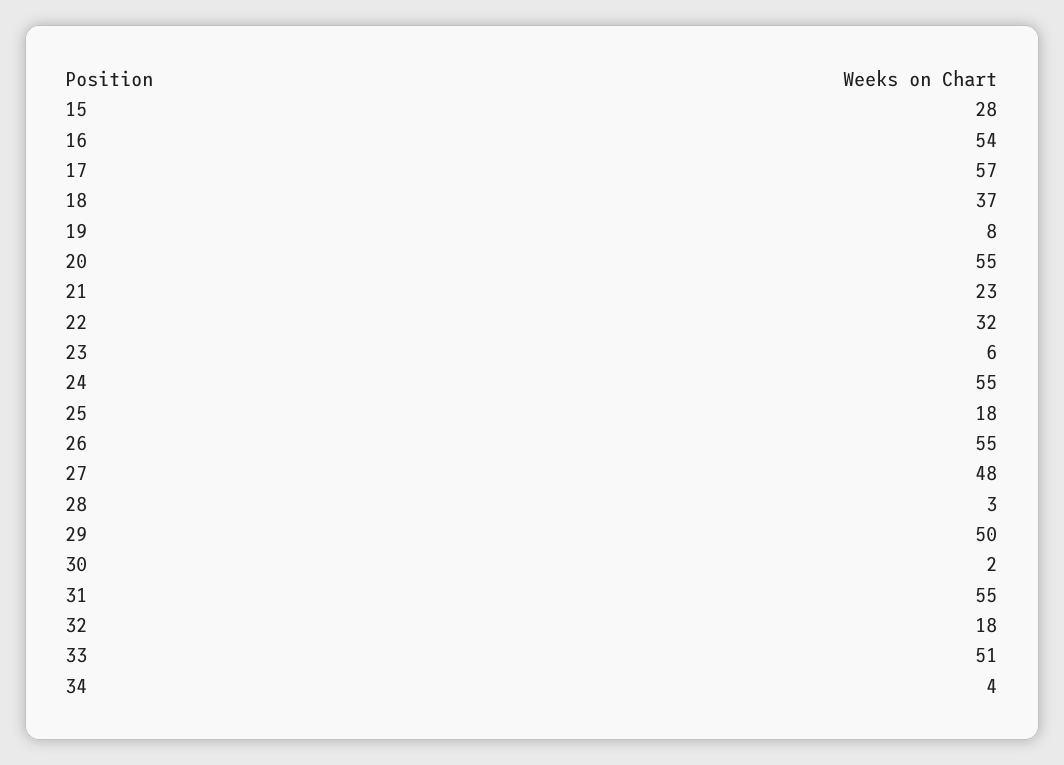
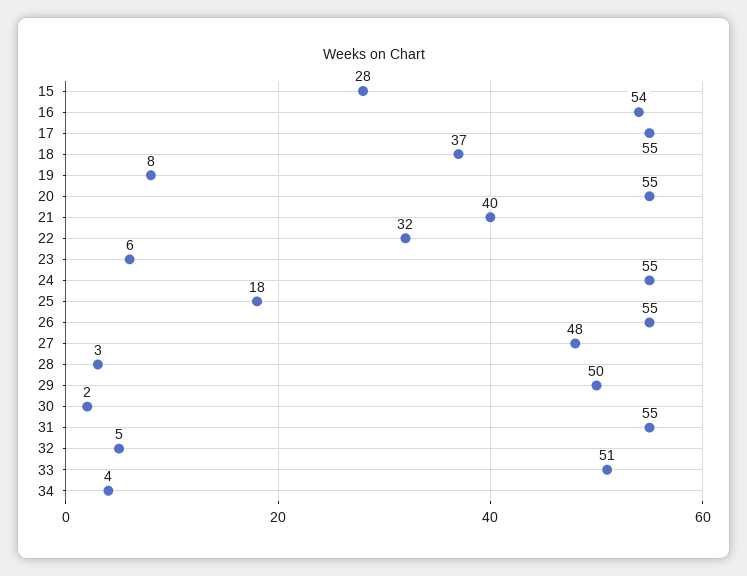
17: 57 -> 55
21: 23 -> 40
32: 18 -> 5

